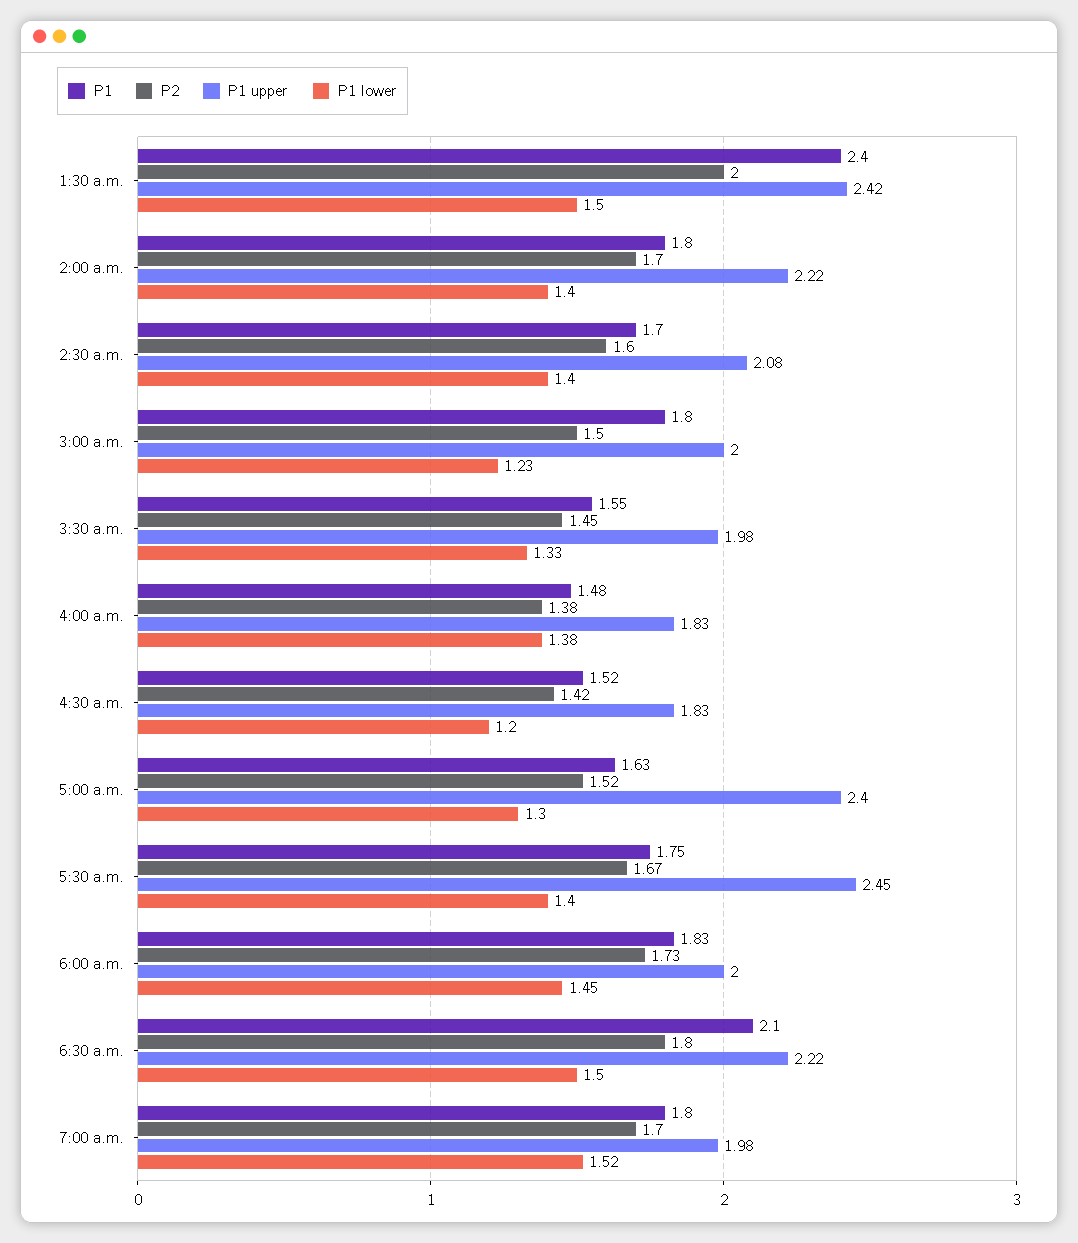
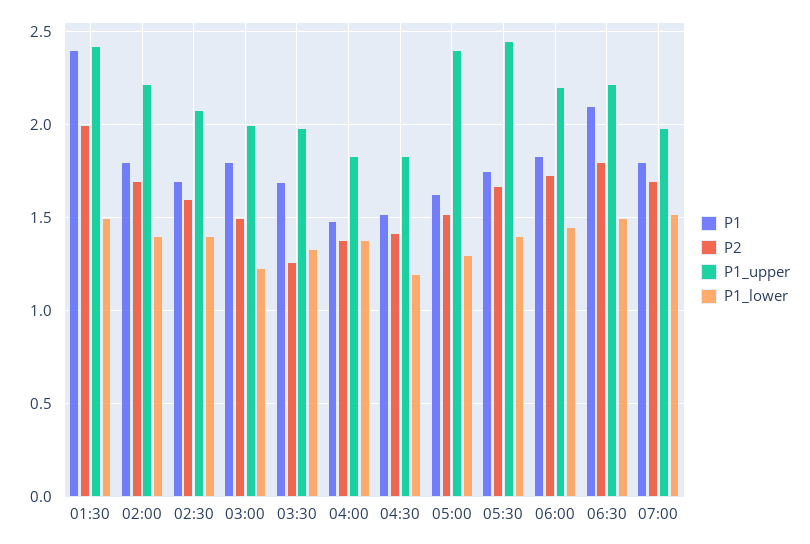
P1, 3:30 a.m.: 1.55 -> 1.7
P2, 3:30 a.m.: 1.45 -> 1.25
P1 upper, 6:00 a.m.: 2 -> 2.2

